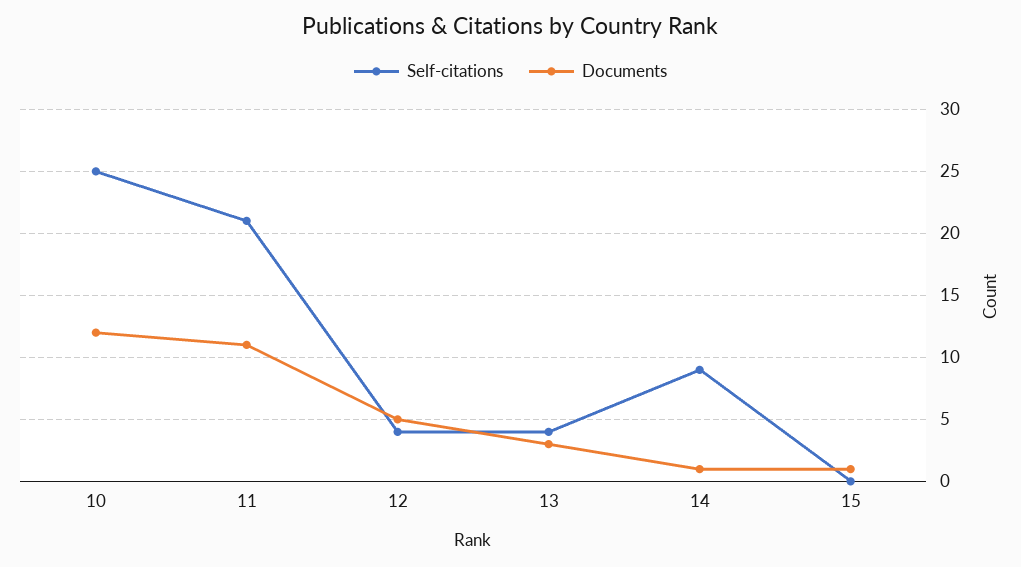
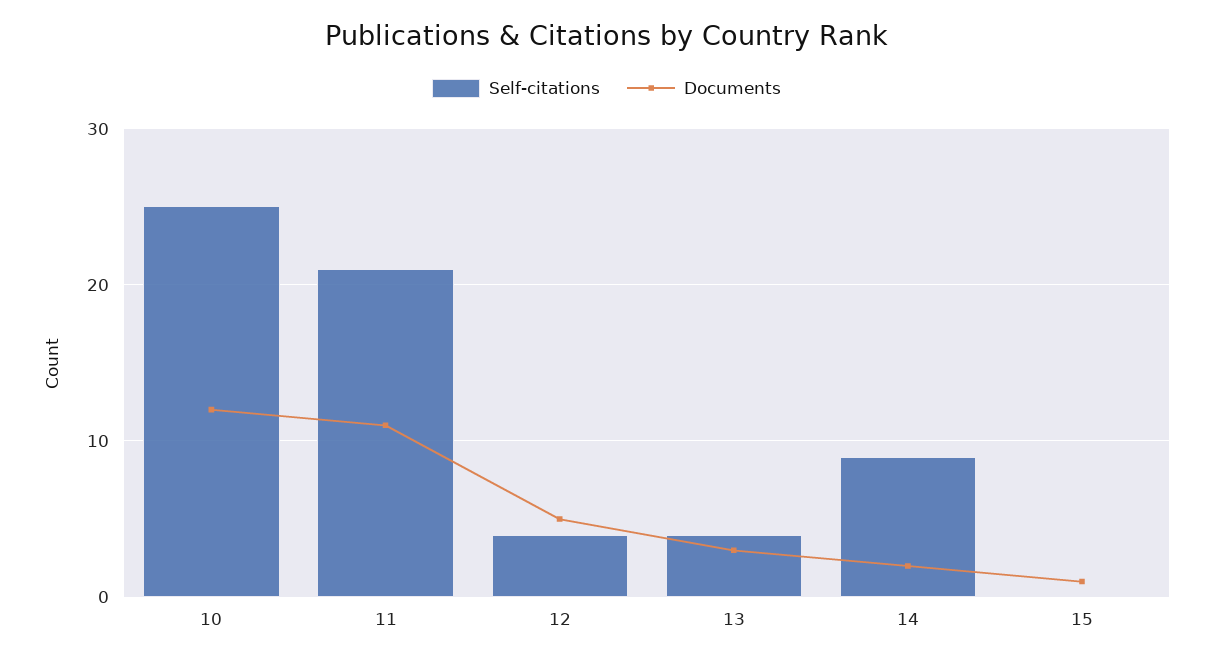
Documents, 14: 1 -> 2

